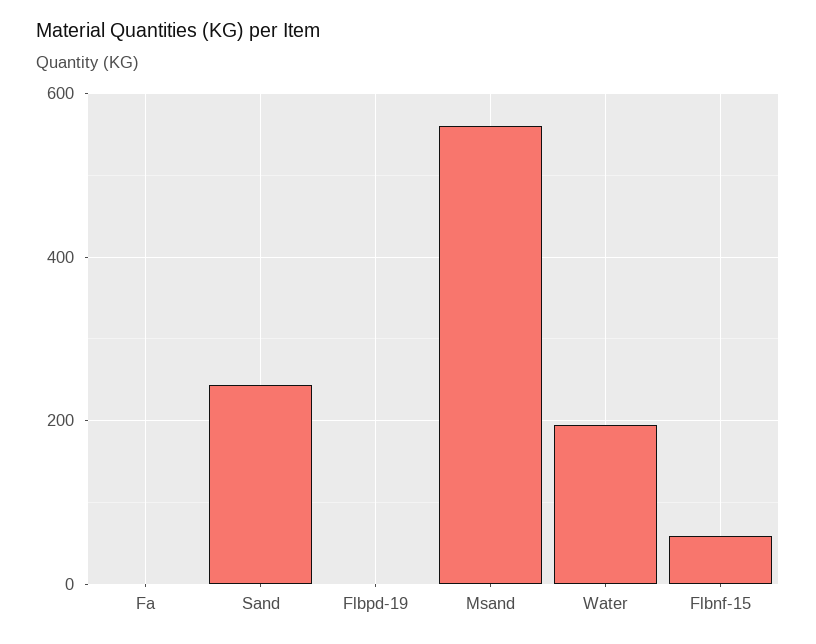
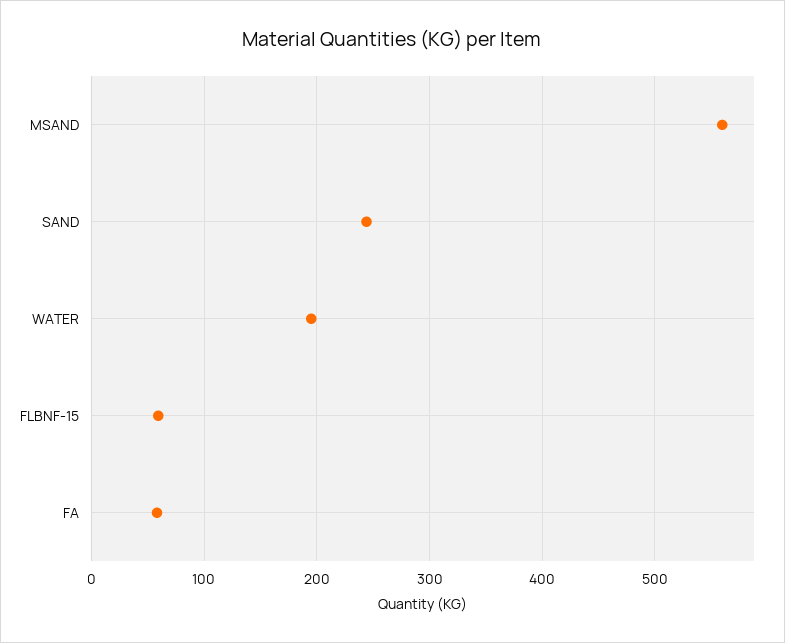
Fa: 0 -> 60
Flbpd-19: 0 -> none

